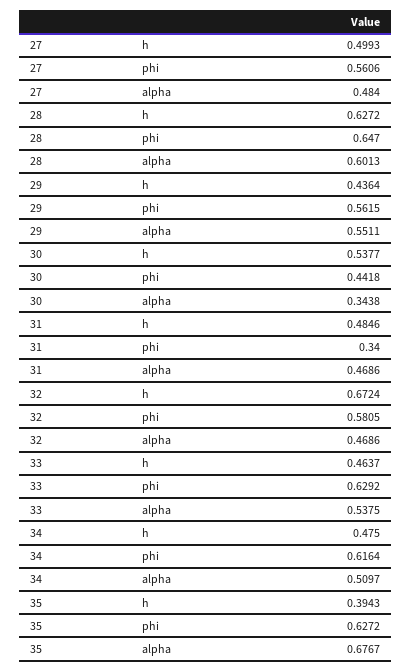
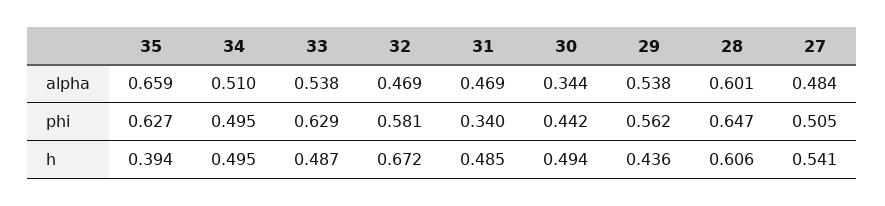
27, h: 0.4993 -> 0.541
27, phi: 0.5606 -> 0.505
28, h: 0.6272 -> 0.606
29, alpha: 0.5511 -> 0.538
30, h: 0.5377 -> 0.494
33, h: 0.4637 -> 0.487
34, h: 0.475 -> 0.495
34, phi: 0.6164 -> 0.495
35, alpha: 0.6767 -> 0.659

